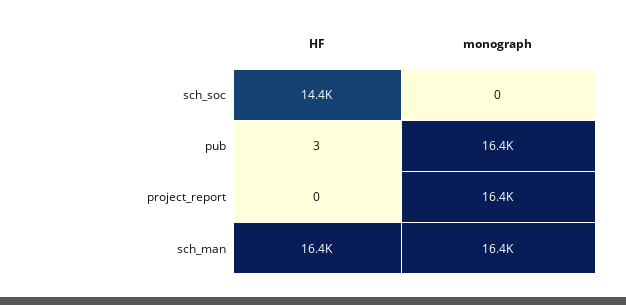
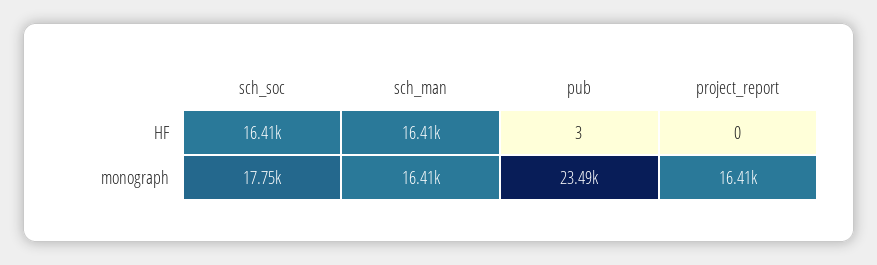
HF, sch_soc: 14400 -> 16410
monograph, sch_soc: 0 -> 17750
monograph, pub: 16400 -> 23490

